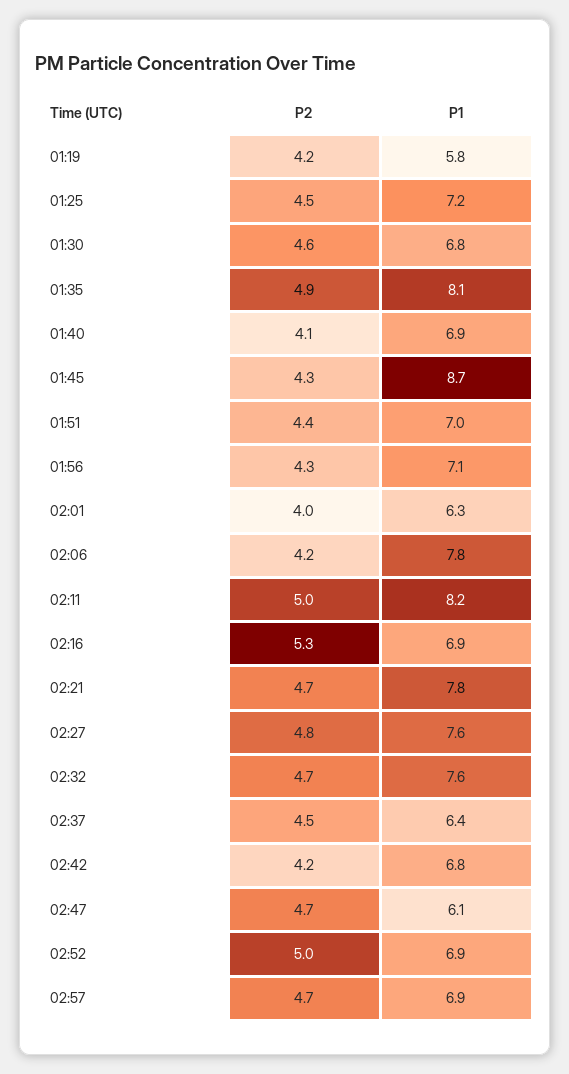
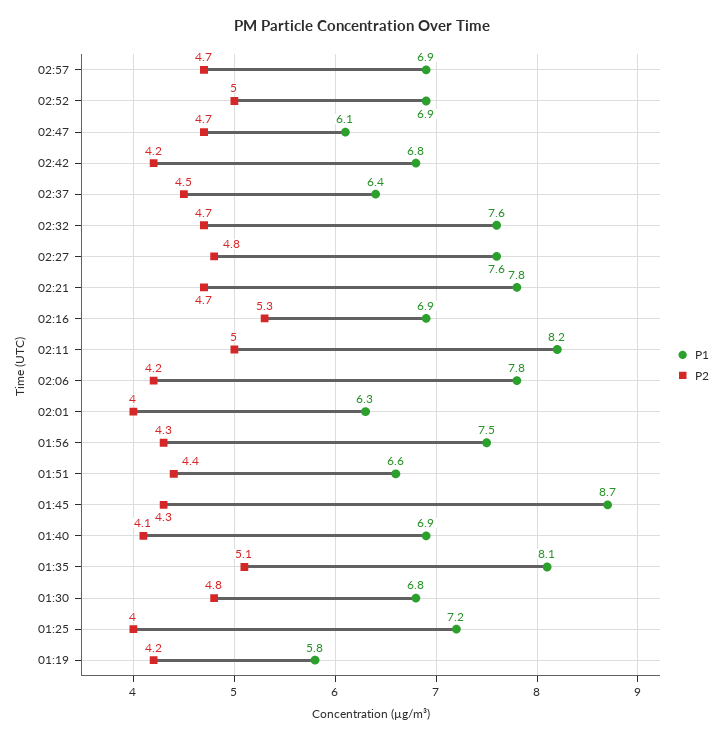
P2, 01:25: 4.5 -> 4
P2, 01:30: 4.6 -> 4.8
P2, 01:35: 4.9 -> 5.1
P1, 01:51: 7 -> 6.6
P1, 01:56: 7.1 -> 7.5

